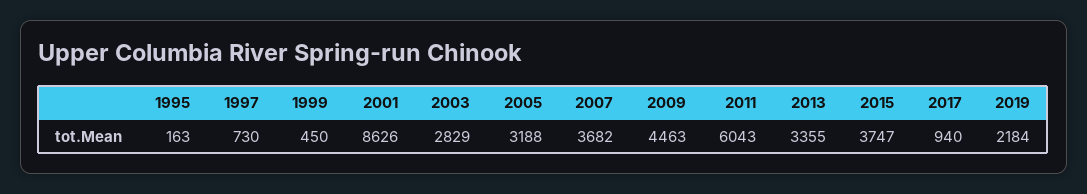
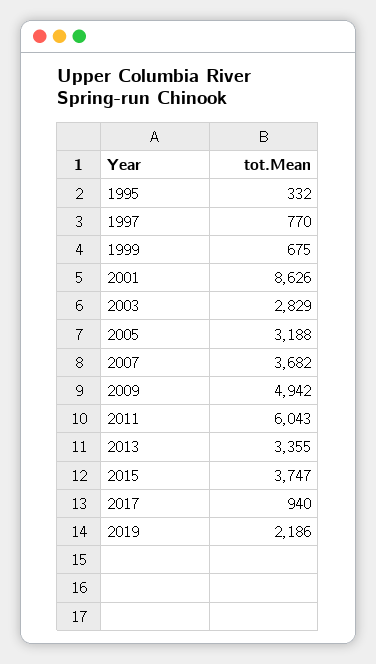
1995: 163 -> 332
1997: 730 -> 770
1999: 450 -> 675
2009: 4463 -> 4942
2019: 2184 -> 2186

